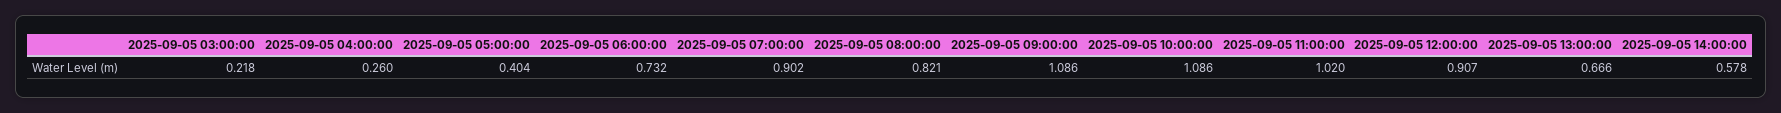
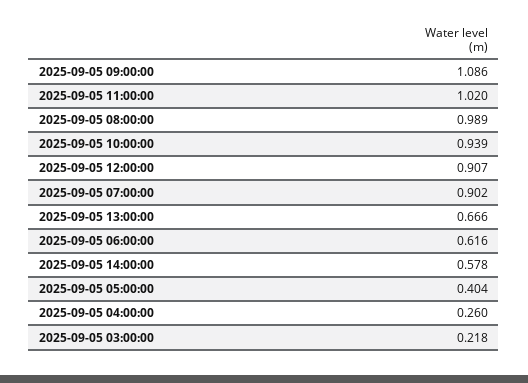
2025-09-05 06:00:00: 0.732 -> 0.616
2025-09-05 08:00:00: 0.821 -> 0.989
2025-09-05 10:00:00: 1.086 -> 0.939

